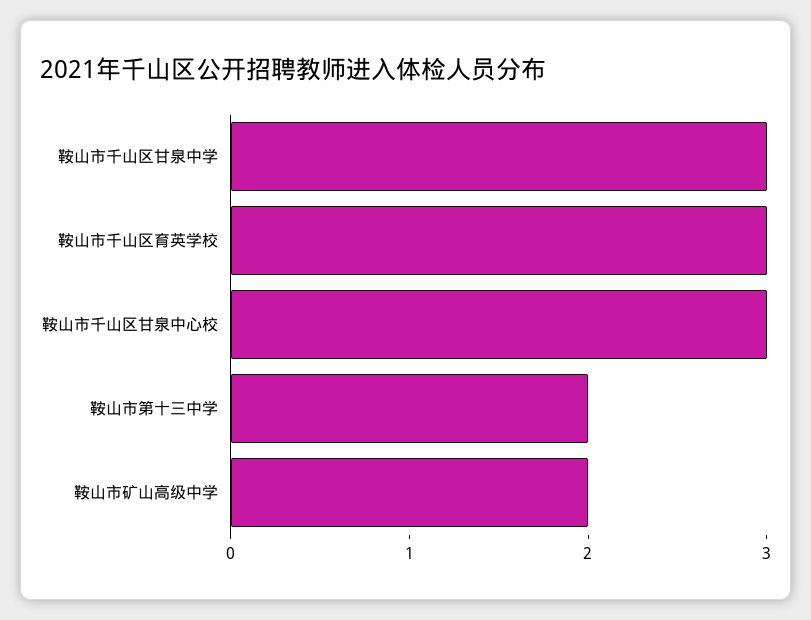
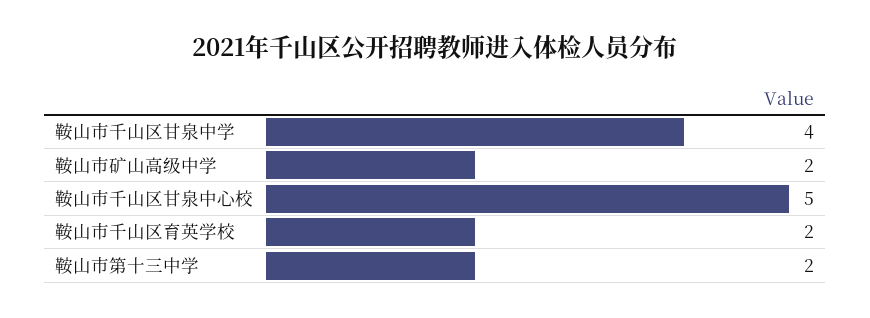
鞍山市千山区甘泉中学: 3 -> 4
鞍山市千山区育英学校: 3 -> 2
鞍山市千山区甘泉中心校: 3 -> 5

